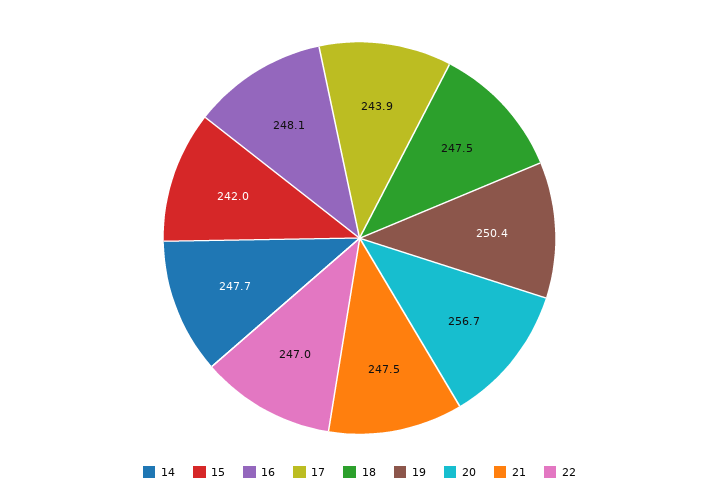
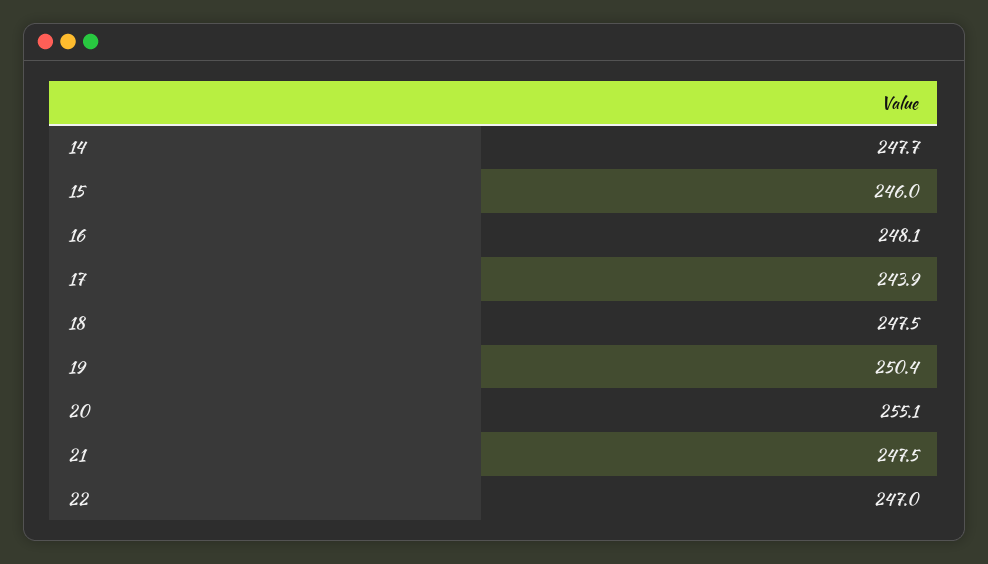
15: 242 -> 246
20: 256.7 -> 255.1

